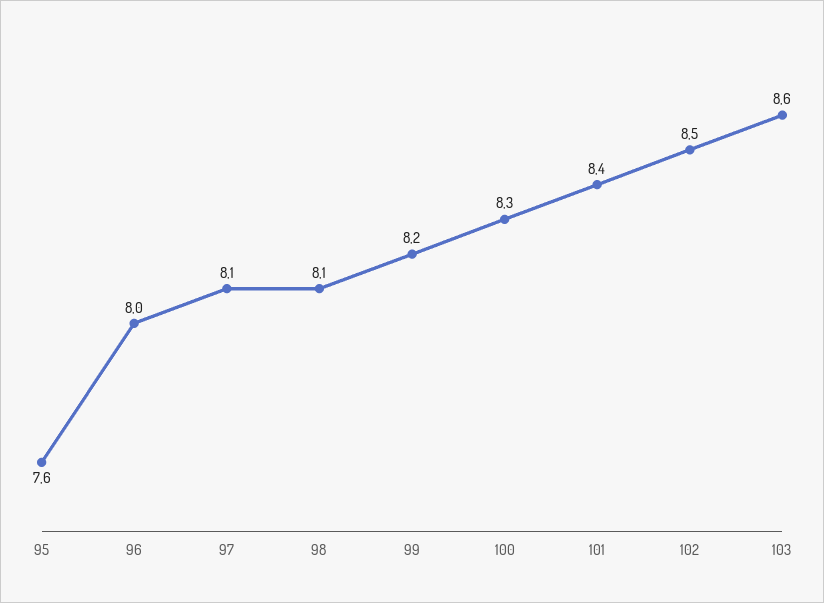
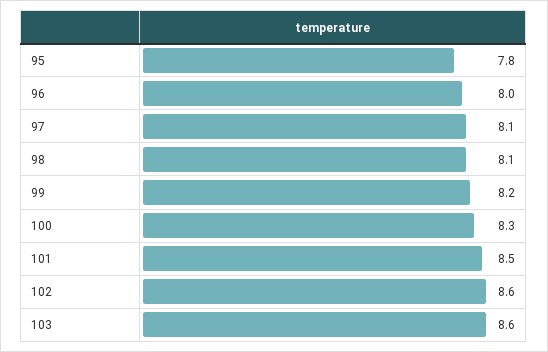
95: 7.6 -> 7.8
101: 8.4 -> 8.5
102: 8.5 -> 8.6

